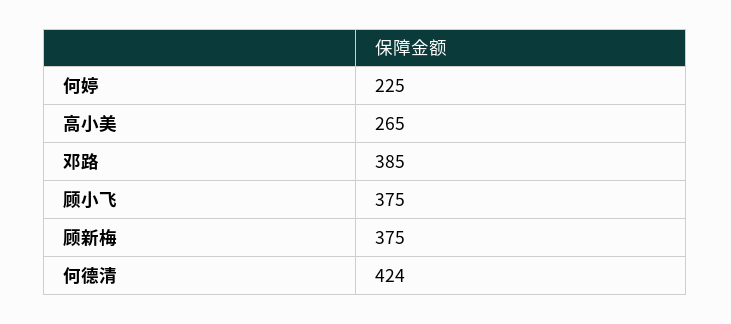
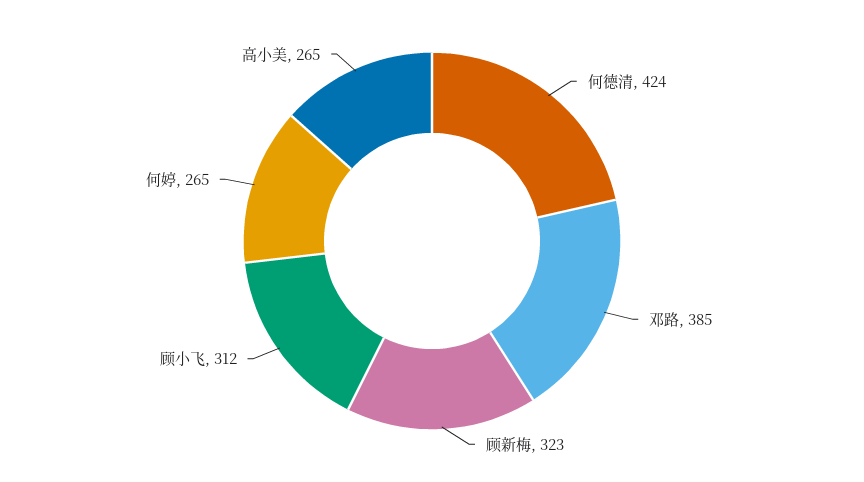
何婷: 225 -> 265
顾小飞: 375 -> 312
顾新梅: 375 -> 323

